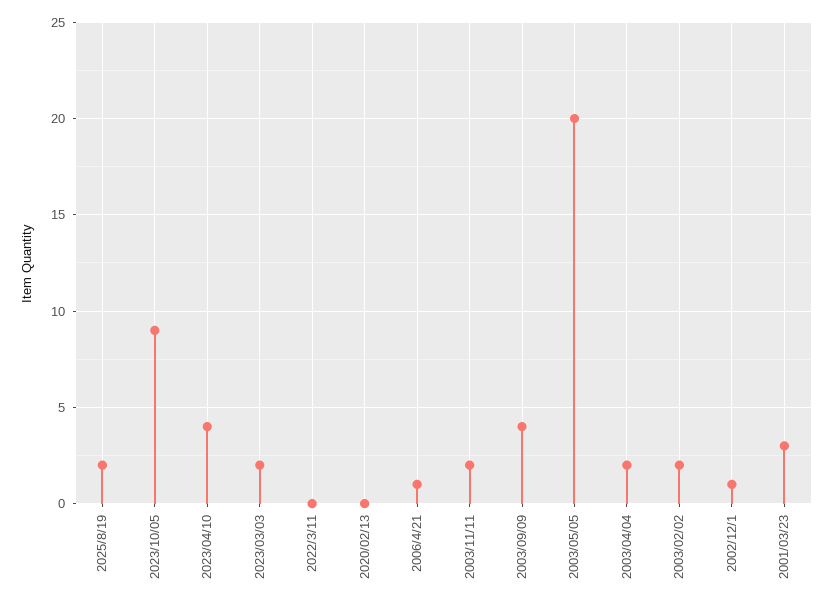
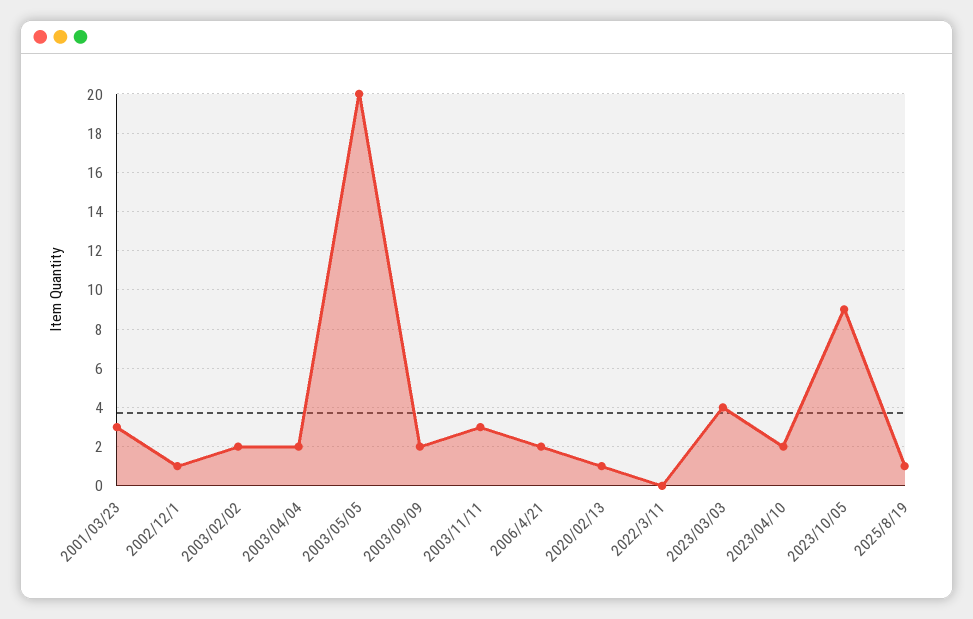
2025/8/19: 2 -> 1
2023/04/10: 4 -> 2
2023/03/03: 2 -> 4
2020/02/13: 0 -> 1
2006/4/21: 1 -> 2
2003/11/11: 2 -> 3
2003/09/09: 4 -> 2

